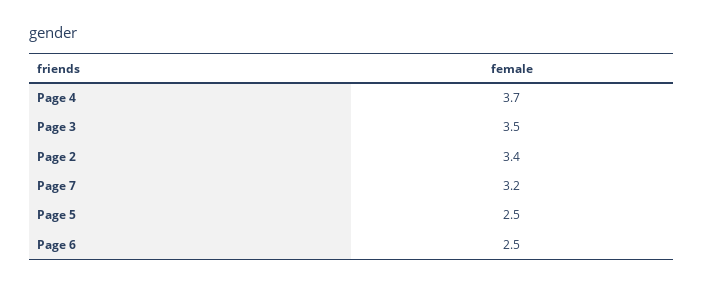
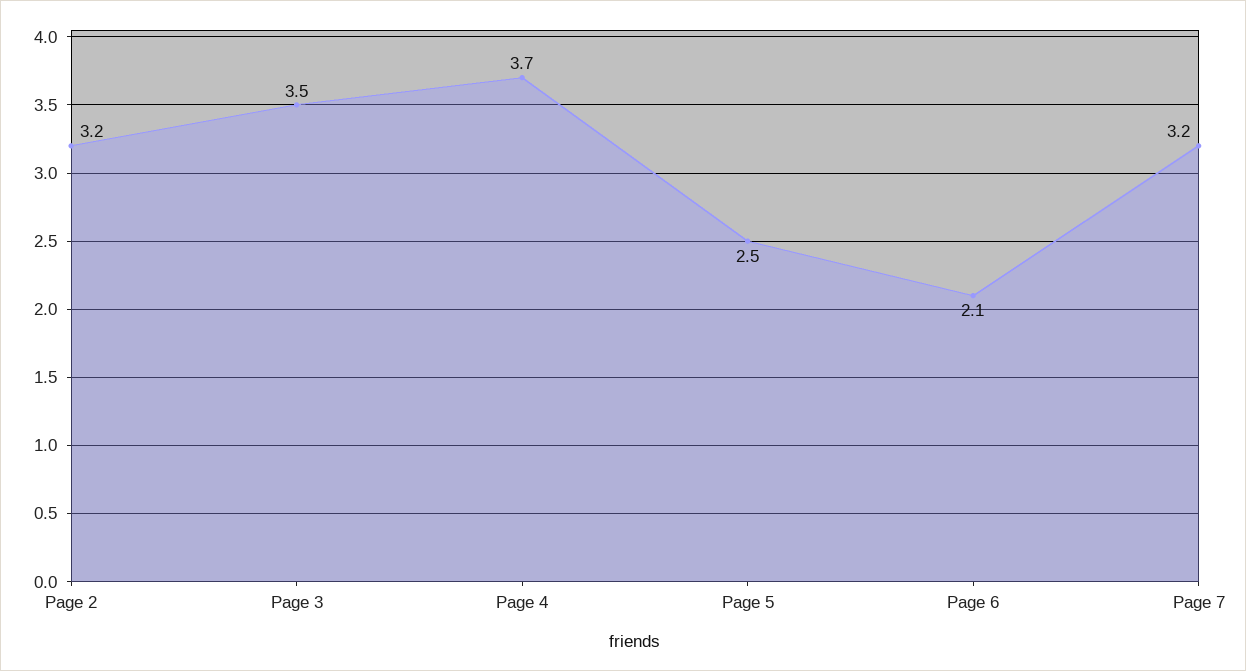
Page 2: 3.4 -> 3.2
Page 6: 2.5 -> 2.1

